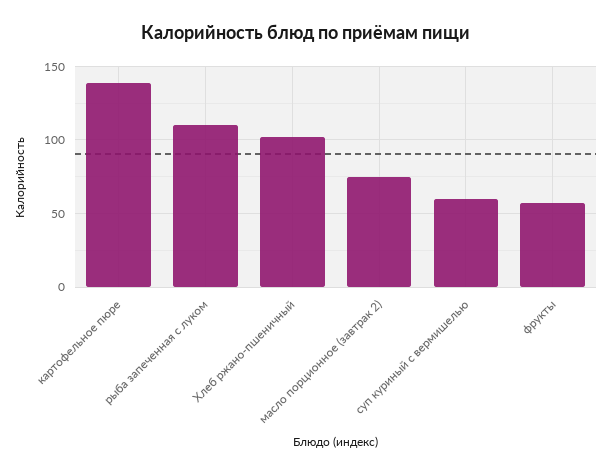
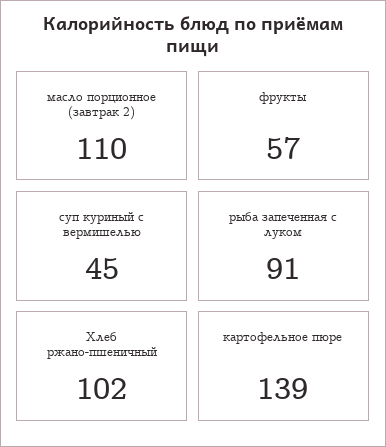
рыба запеченная с луком: 110 -> 91
масло порционное (завтрак 2): 75 -> 110
суп куриный с вермишелью: 60 -> 45

